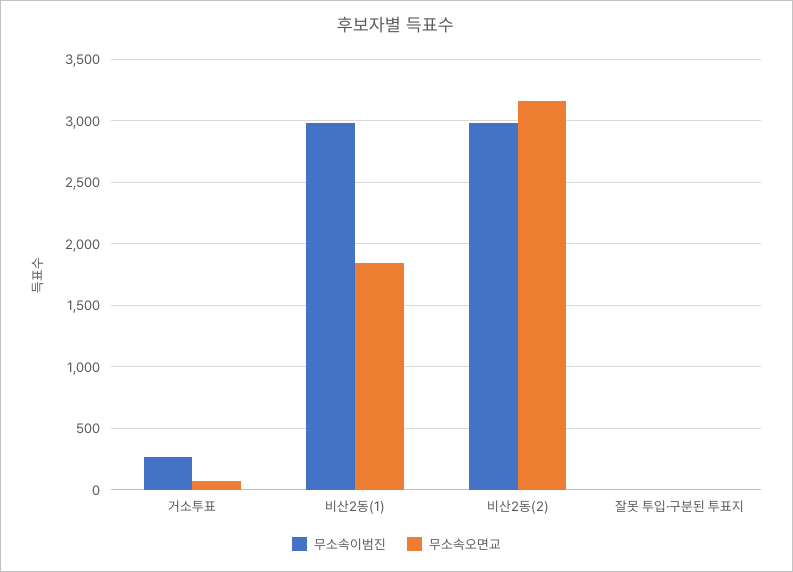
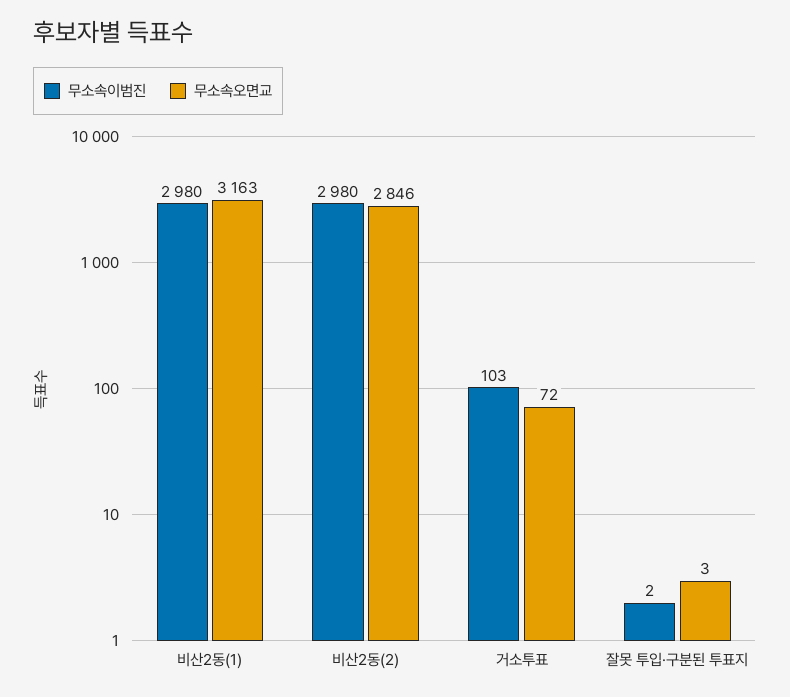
무소속이범진, 거소투표: 250 -> 103
무소속오면교, 비산2동(1): 1850 -> 3163
무소속오면교, 비산2동(2): 3150 -> 2846

